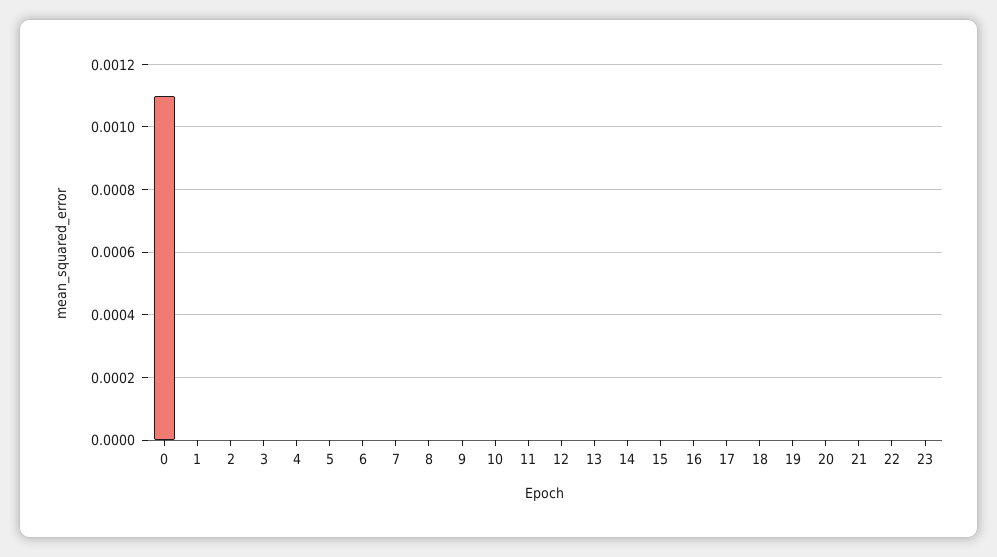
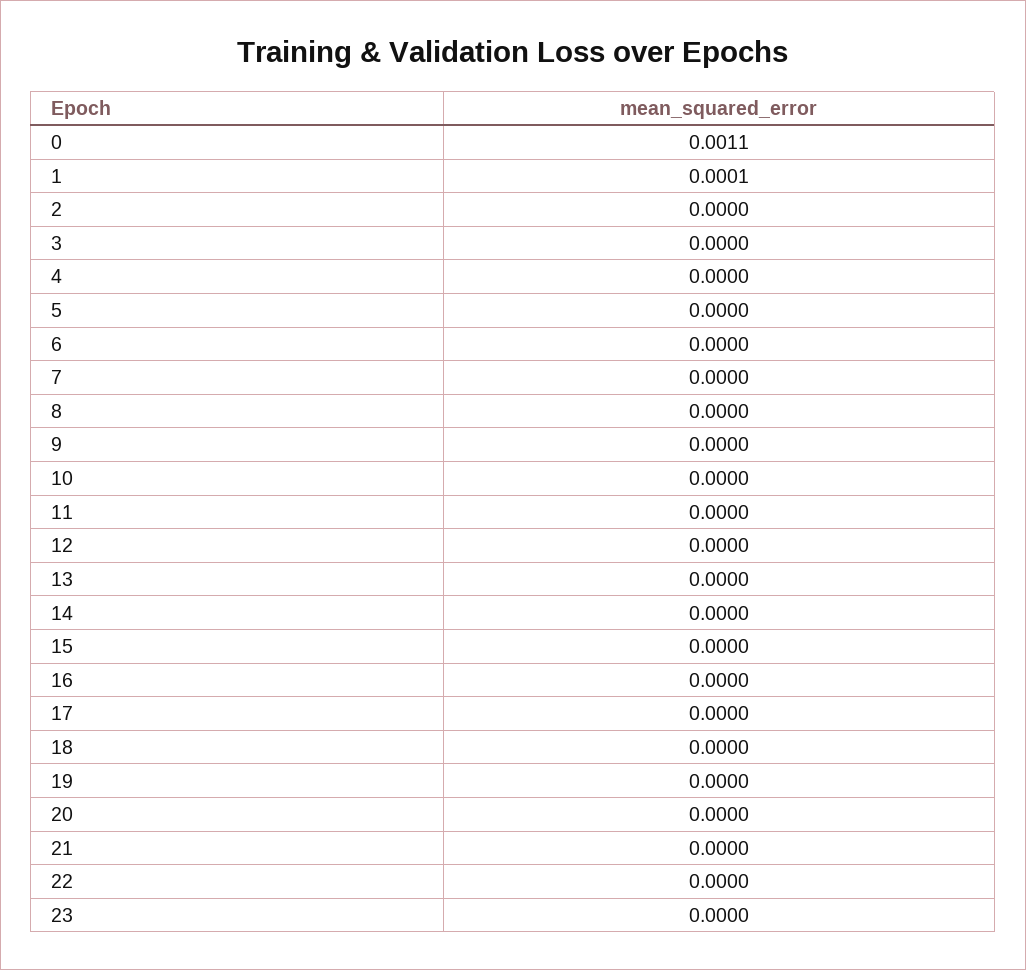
1: 0 -> 0.0001

